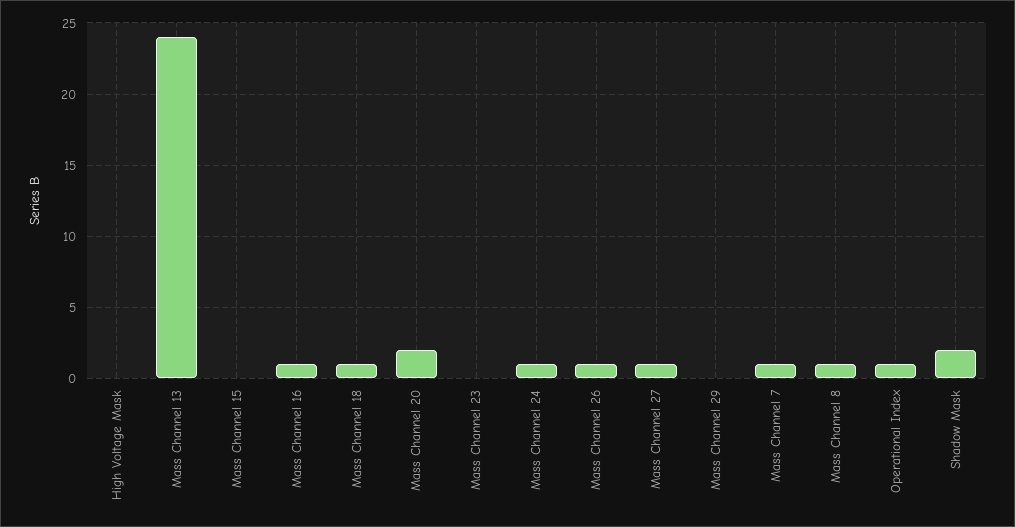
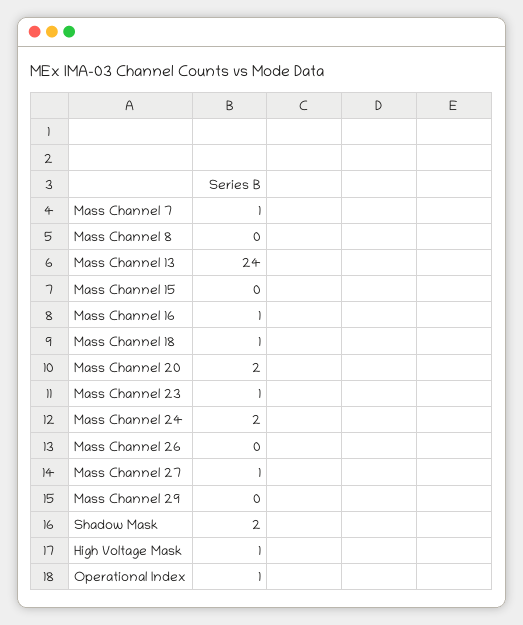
High Voltage Mask: 0 -> 1
Mass Channel 23: 0 -> 1
Mass Channel 24: 1 -> 2
Mass Channel 26: 1 -> 0
Mass Channel 8: 1 -> 0

